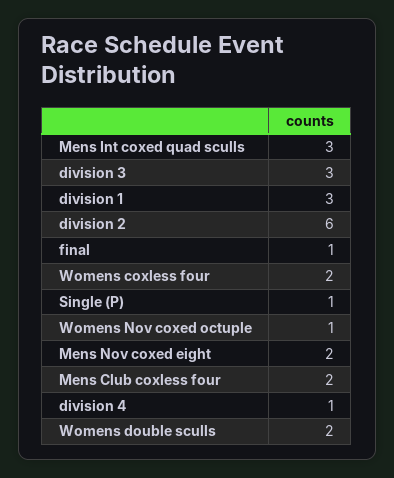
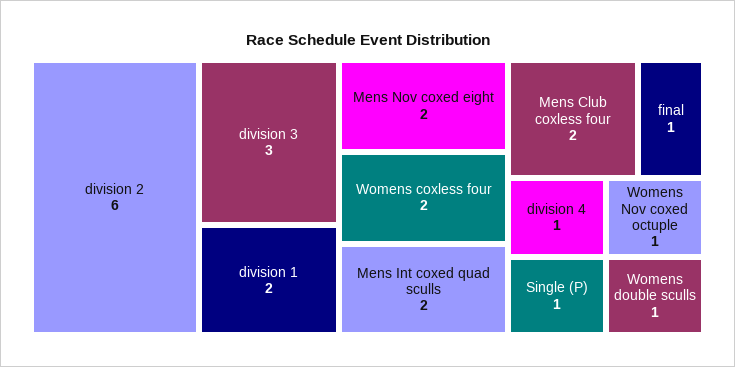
Mens Int coxed quad sculls: 3 -> 2
division 1: 3 -> 2
Womens double sculls: 2 -> 1

